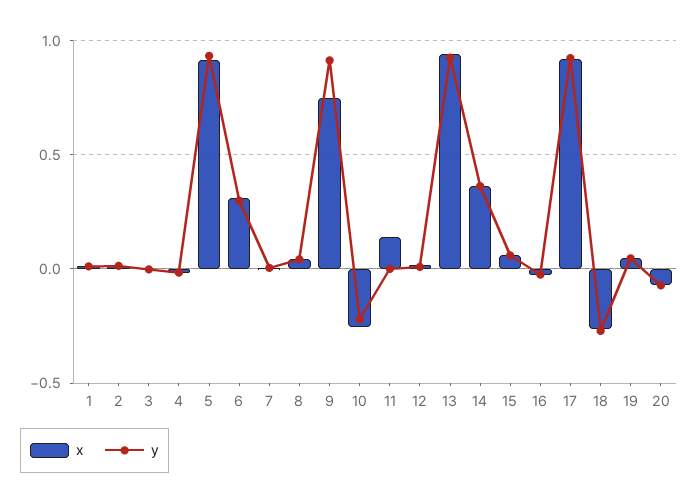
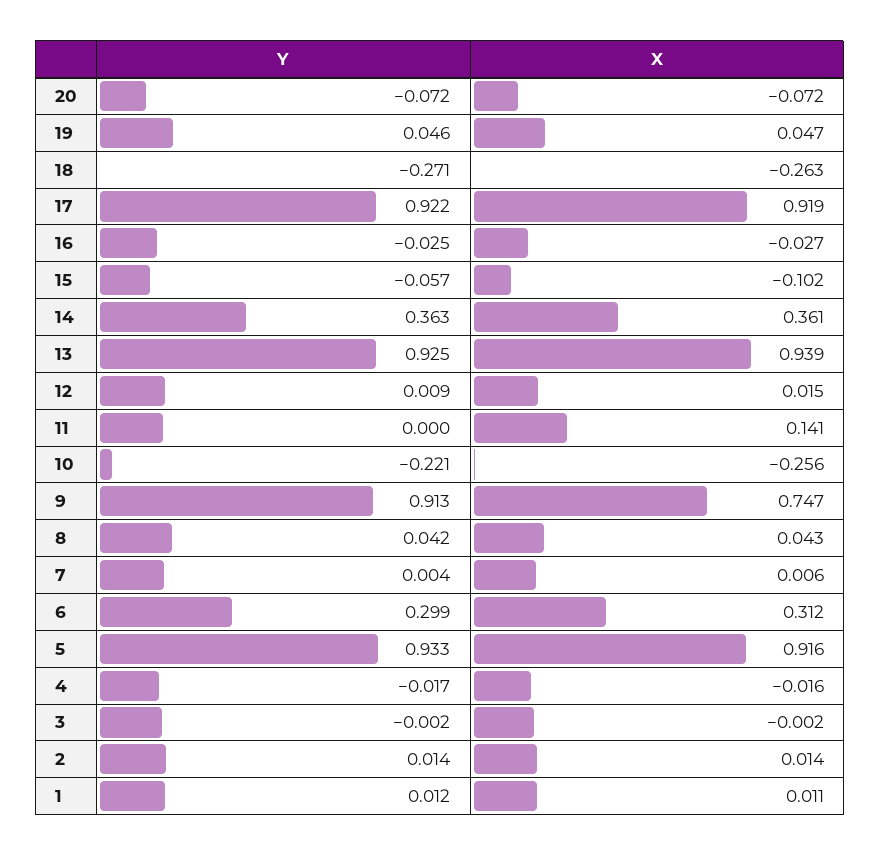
x, 15: 0.05 -> -0.102
y, 15: 0.05 -> -0.057

